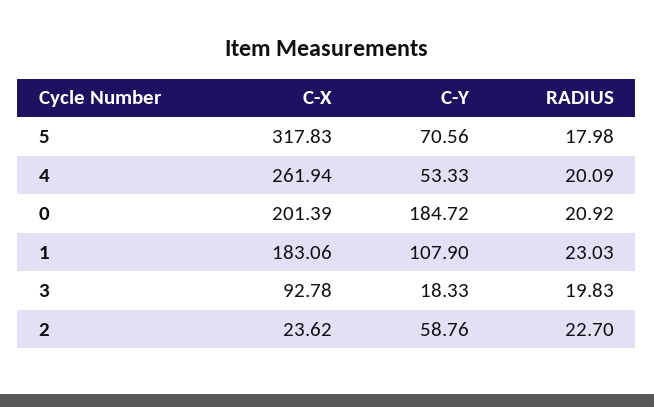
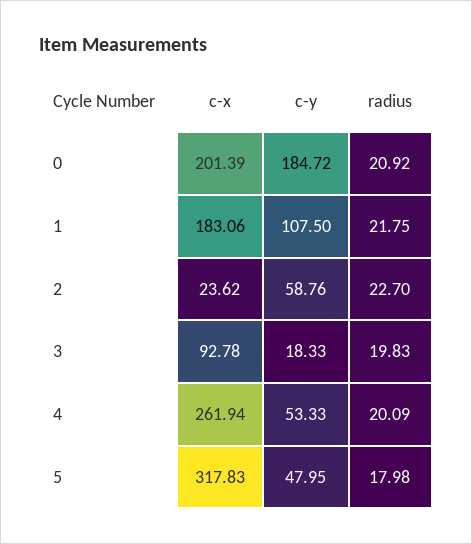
C-Y, 5: 70.56 -> 47.95
C-Y, 1: 107.9 -> 107.5
RADIUS, 1: 23.03 -> 21.75

